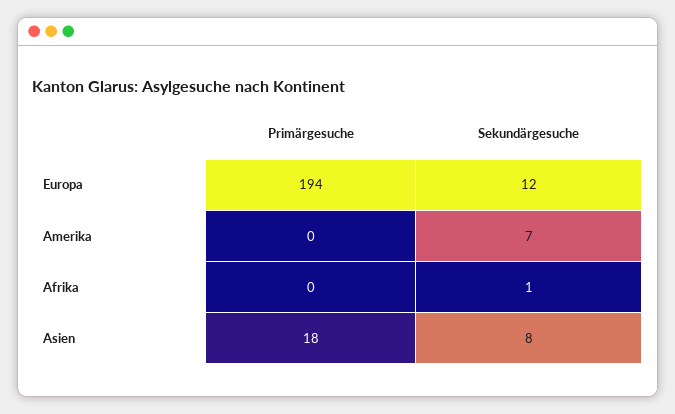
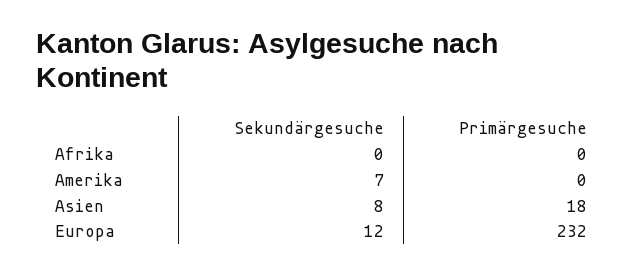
Primärgesuche, Europa: 194 -> 232
Sekundärgesuche, Afrika: 1 -> 0

